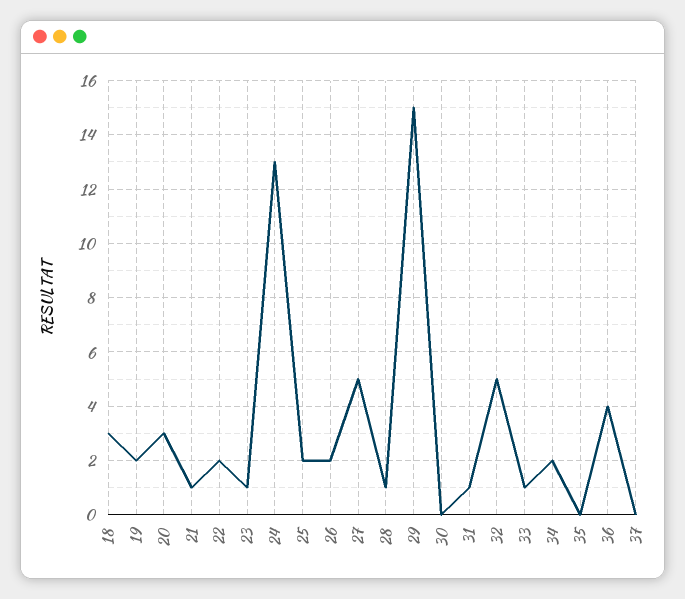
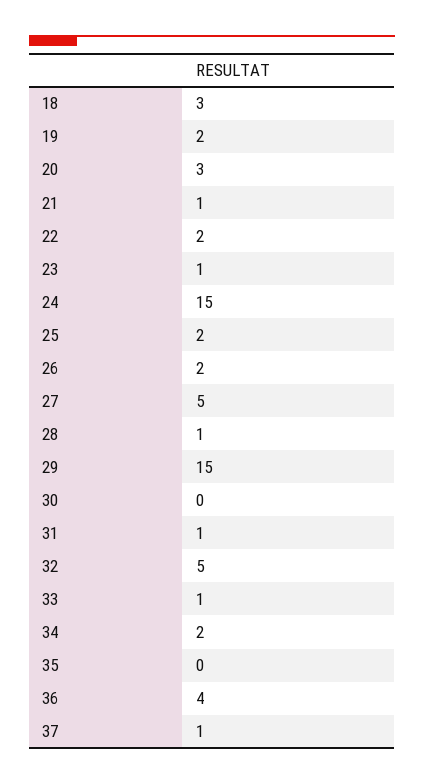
24: 13 -> 15
37: 0 -> 1

